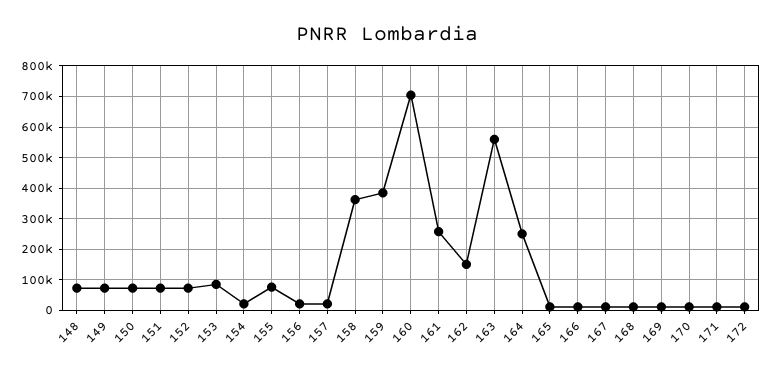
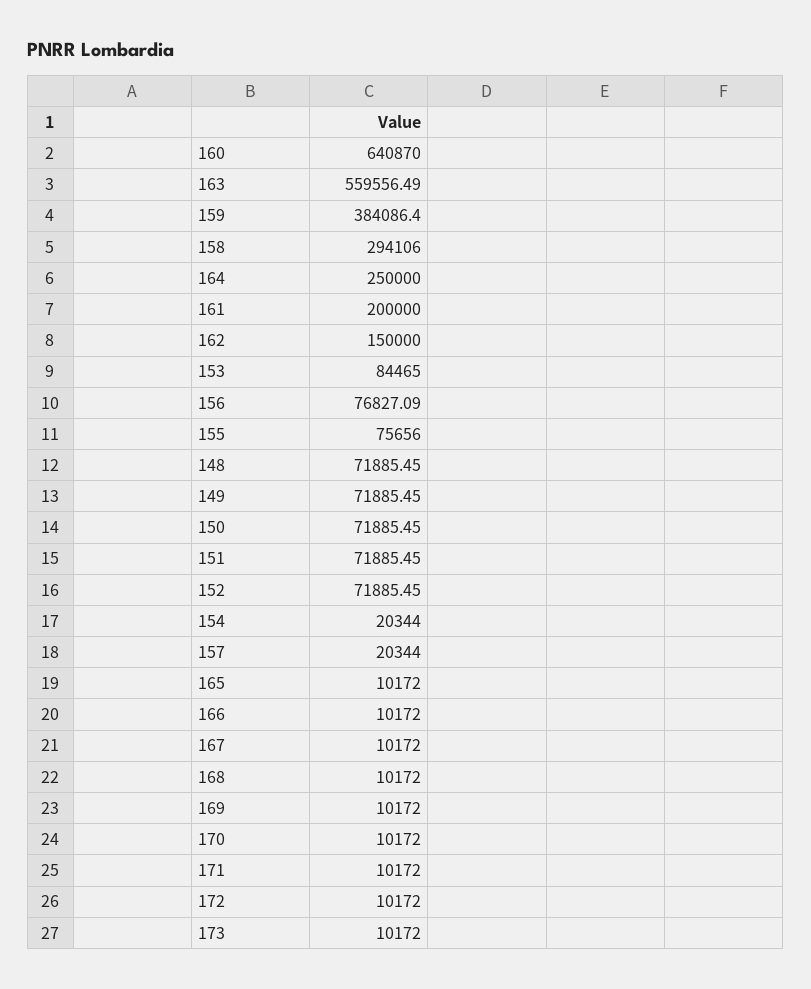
156: 20000 -> 76827.09
158: 360000 -> 294106
160: 700000 -> 640870
161: 260000 -> 200000
173: none -> 10172

